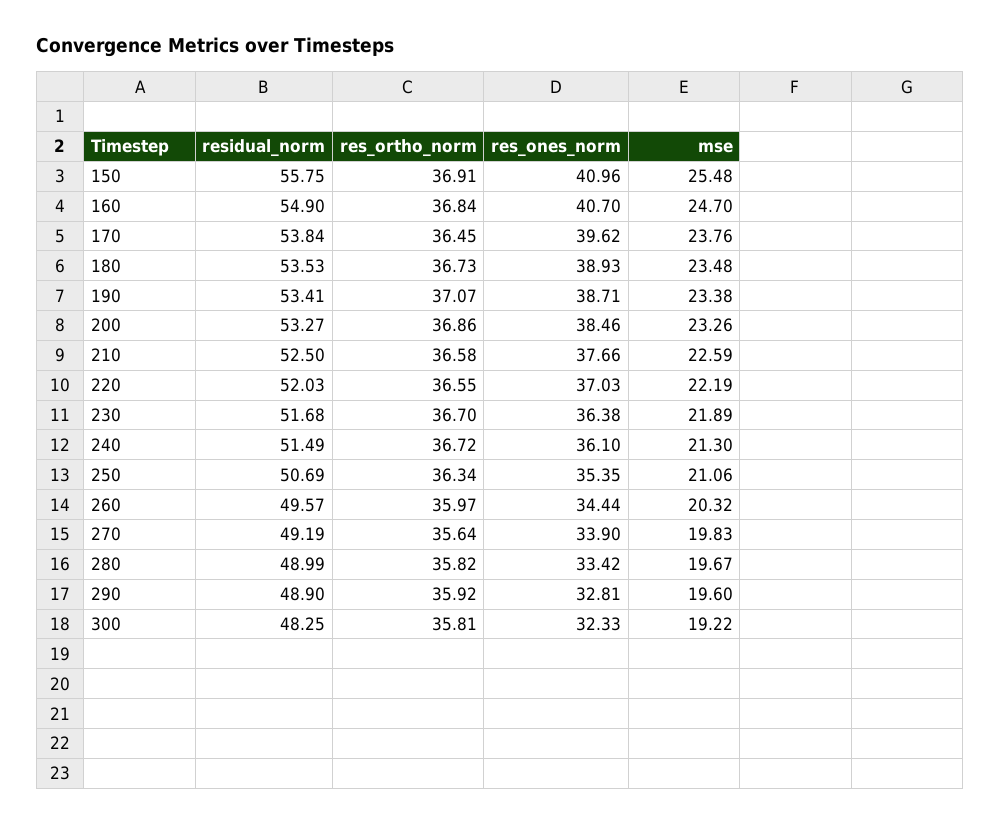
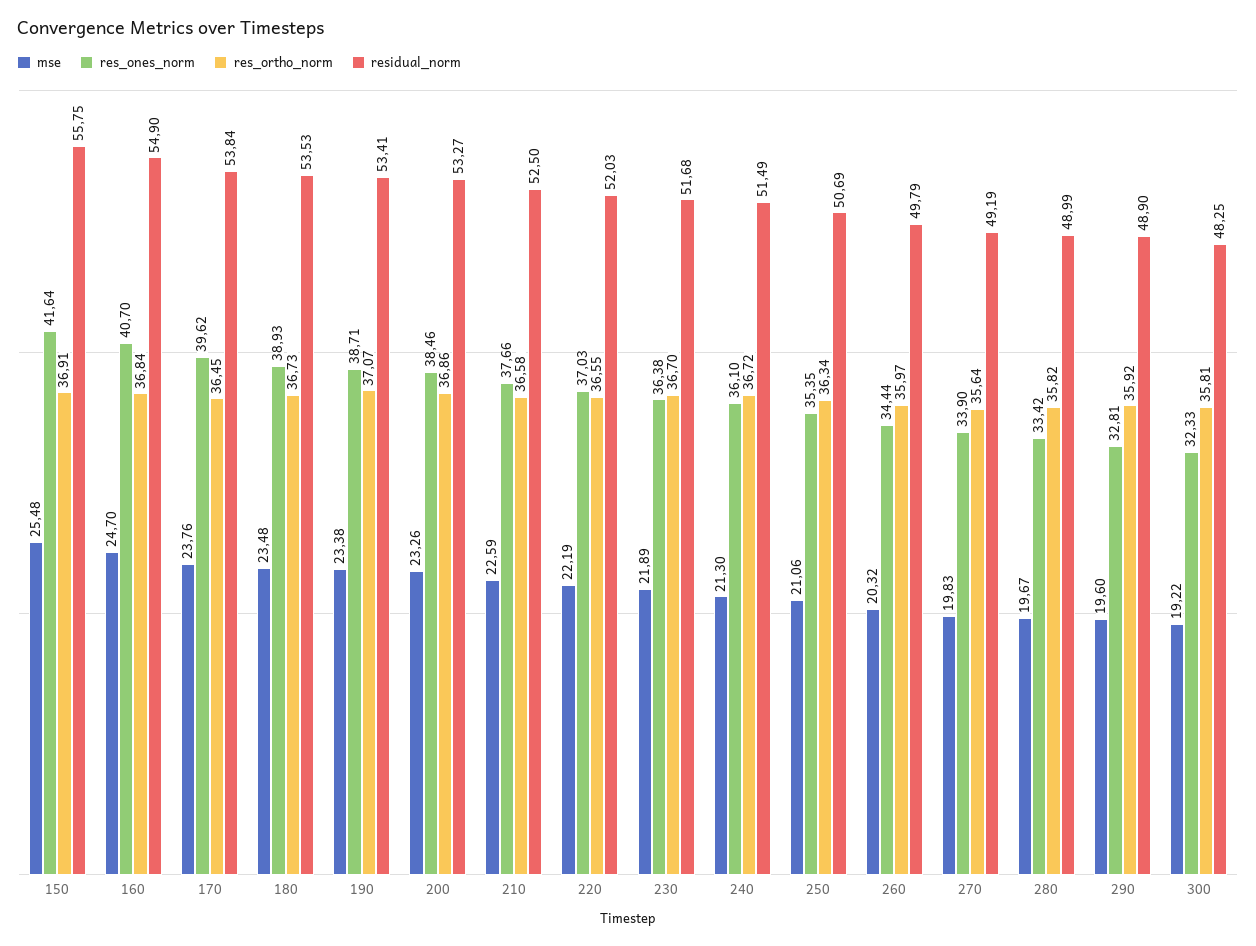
res_ones_norm, 150: 40.96 -> 41.64
residual_norm, 260: 49.57 -> 49.79

